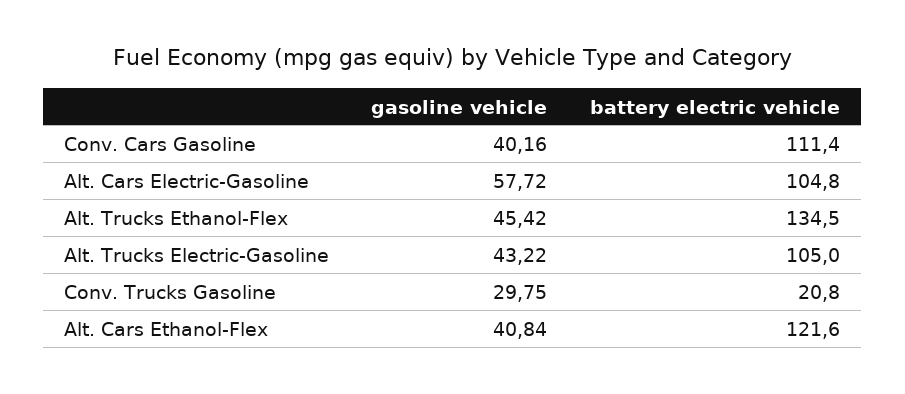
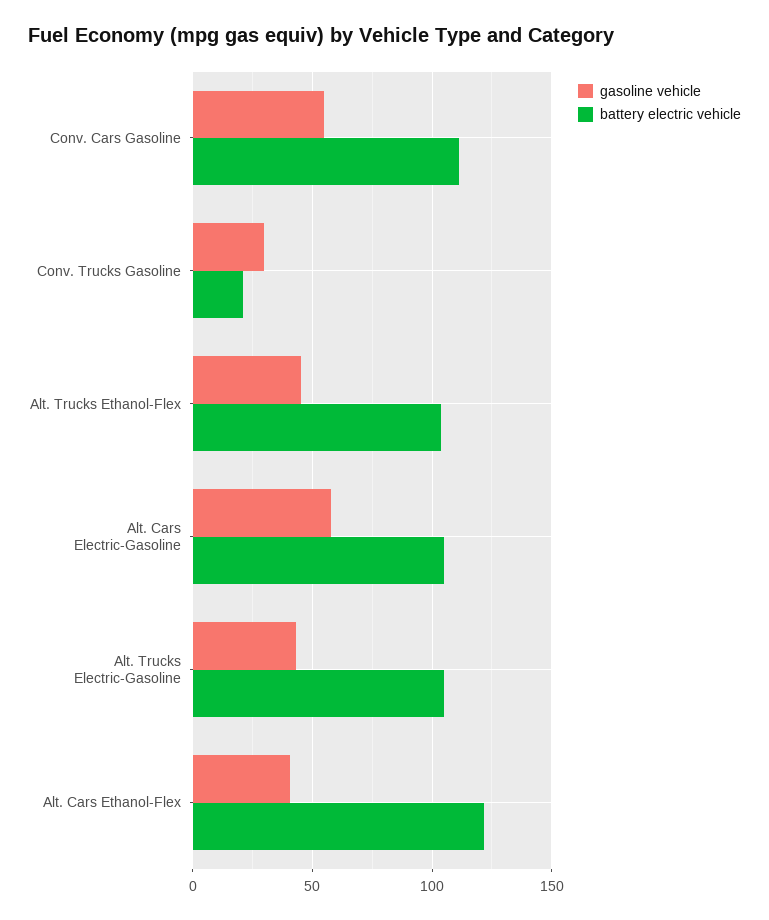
gasoline vehicle, Conv. Cars Gasoline: 40.16 -> 55
battery electric vehicle, Alt. Trucks Ethanol-Flex: 134.5 -> 105

